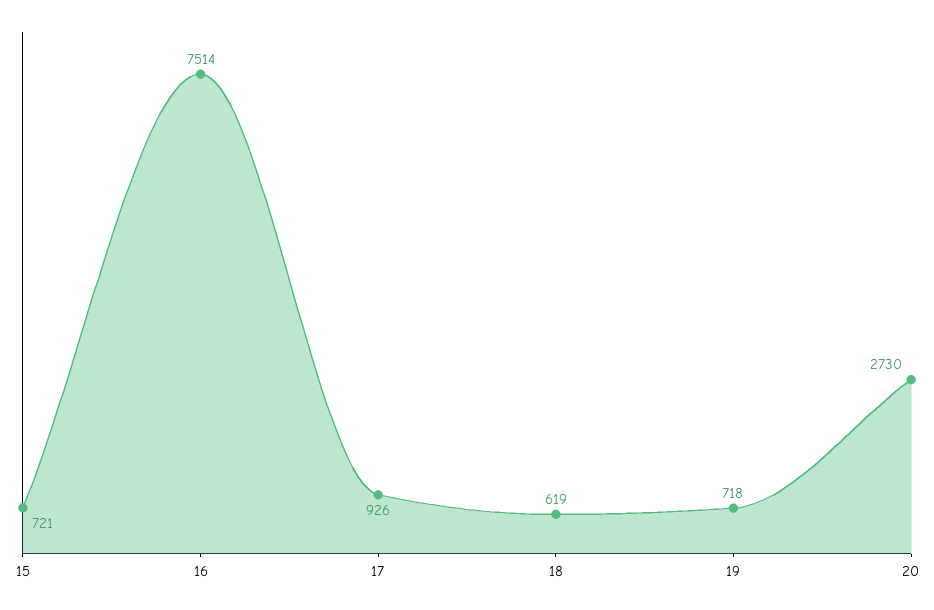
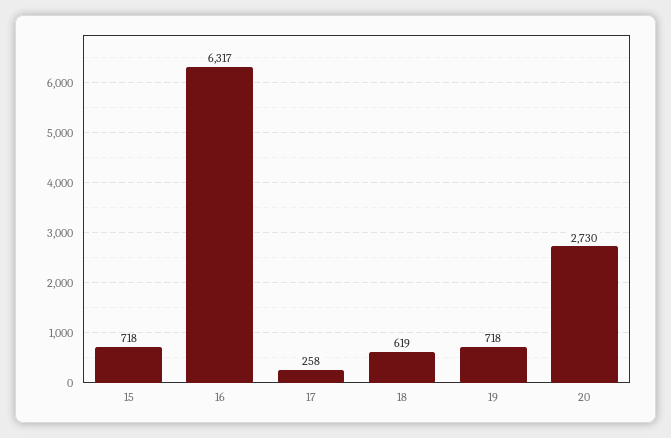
15: 721 -> 718
16: 7514 -> 6317
17: 926 -> 258

